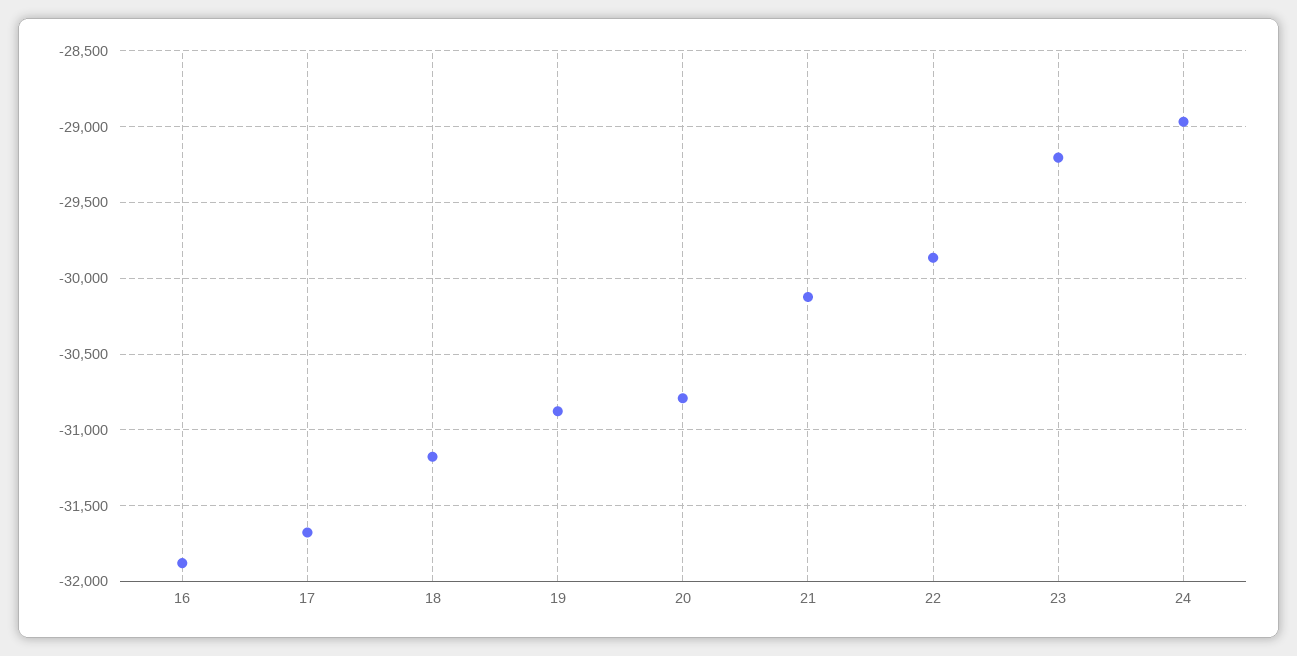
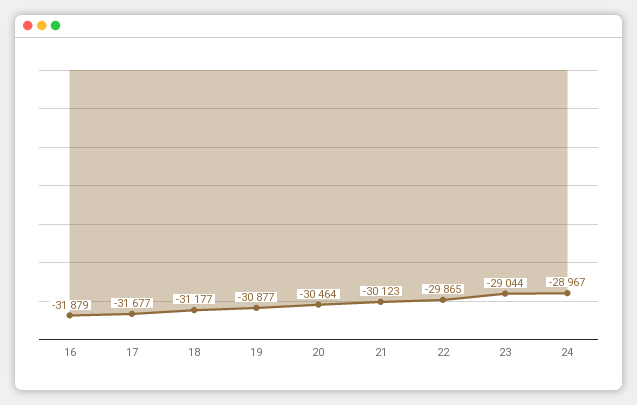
20: -30800 -> -30464
23: -29200 -> -29044

